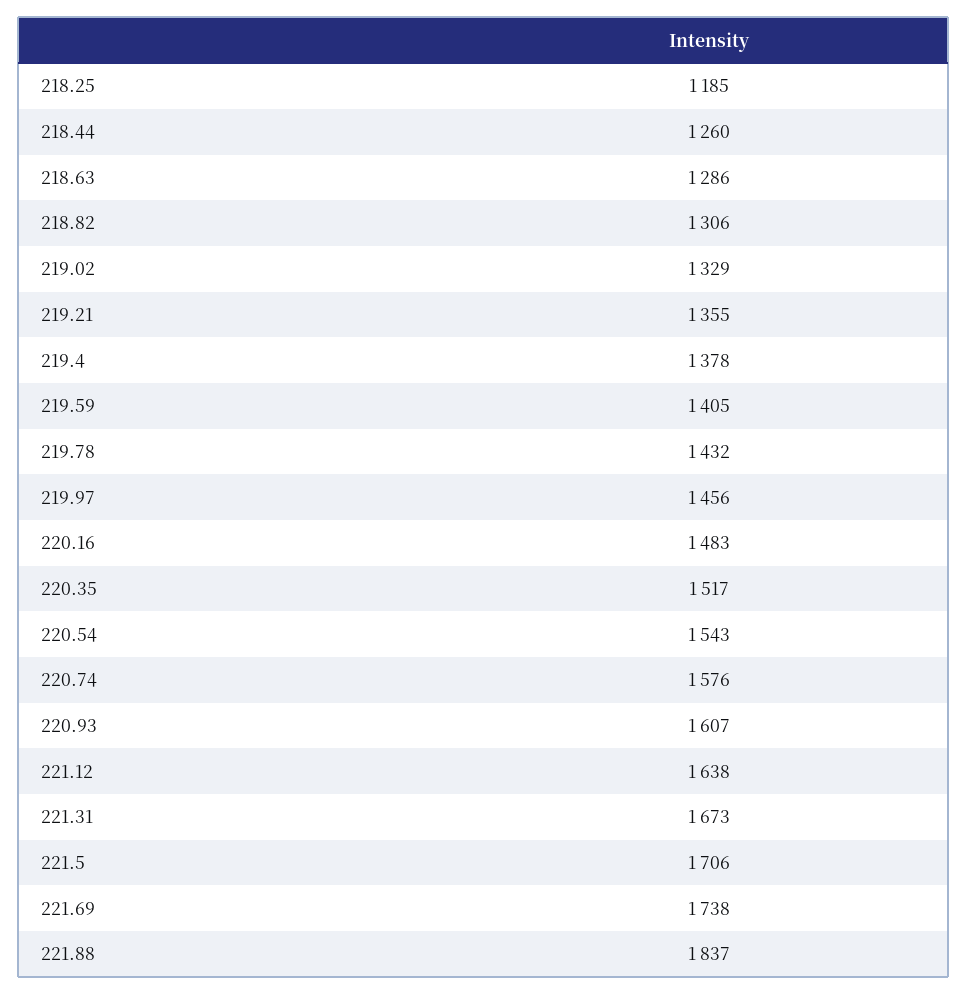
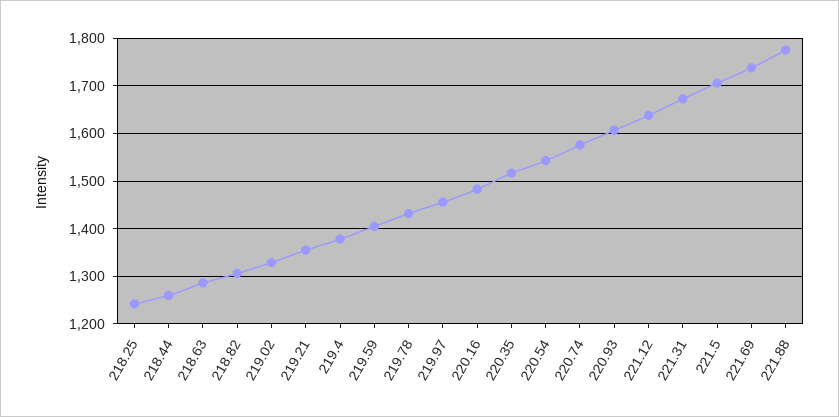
218.25: 1185 -> 1240
221.88: 1837 -> 1780

